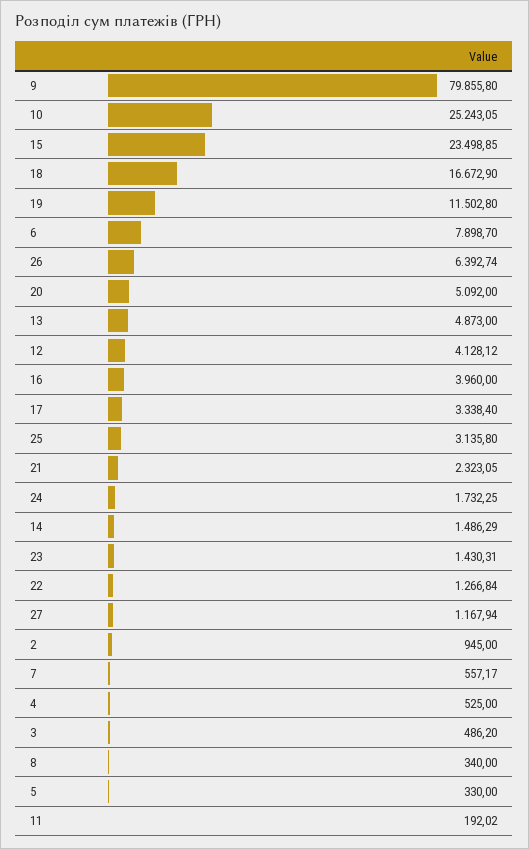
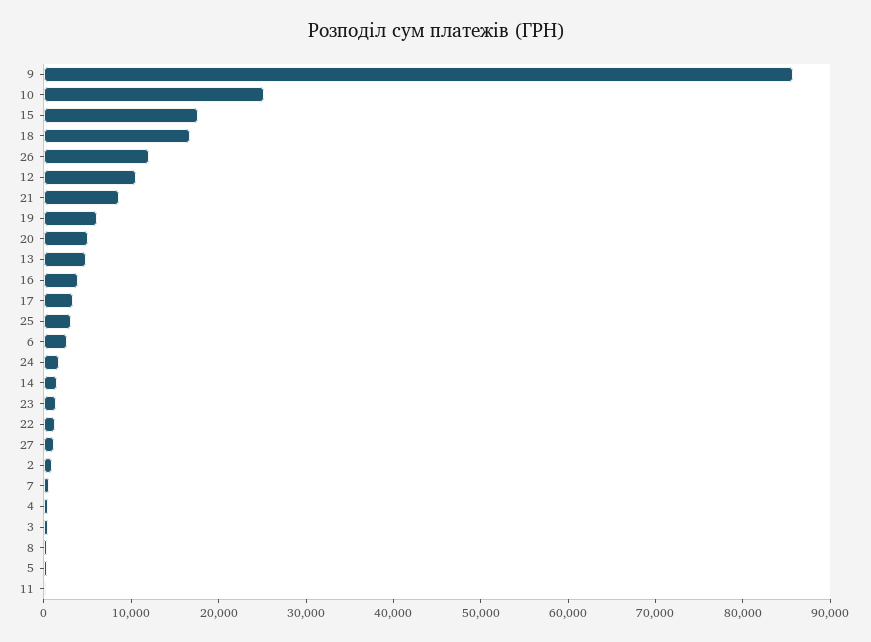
9: 79855.8 -> 86000
15: 23498.85 -> 18000
19: 11502.8 -> 6000
6: 7898.7 -> 2000
26: 6392.74 -> 12000
12: 4128.12 -> 10000
21: 2323.05 -> 8000

